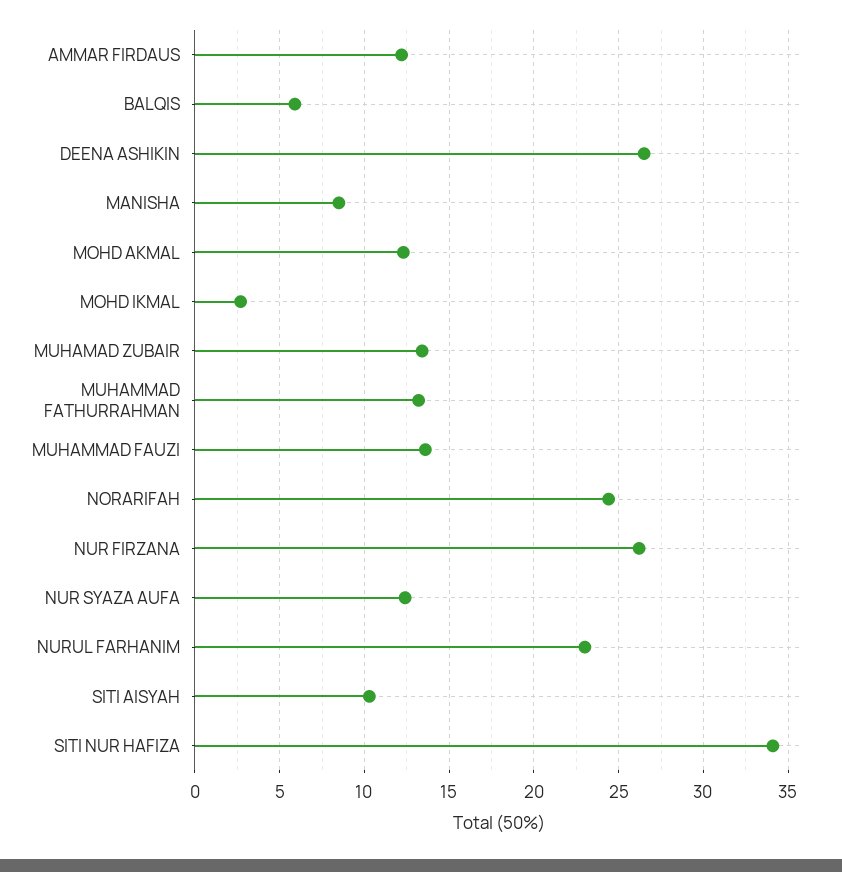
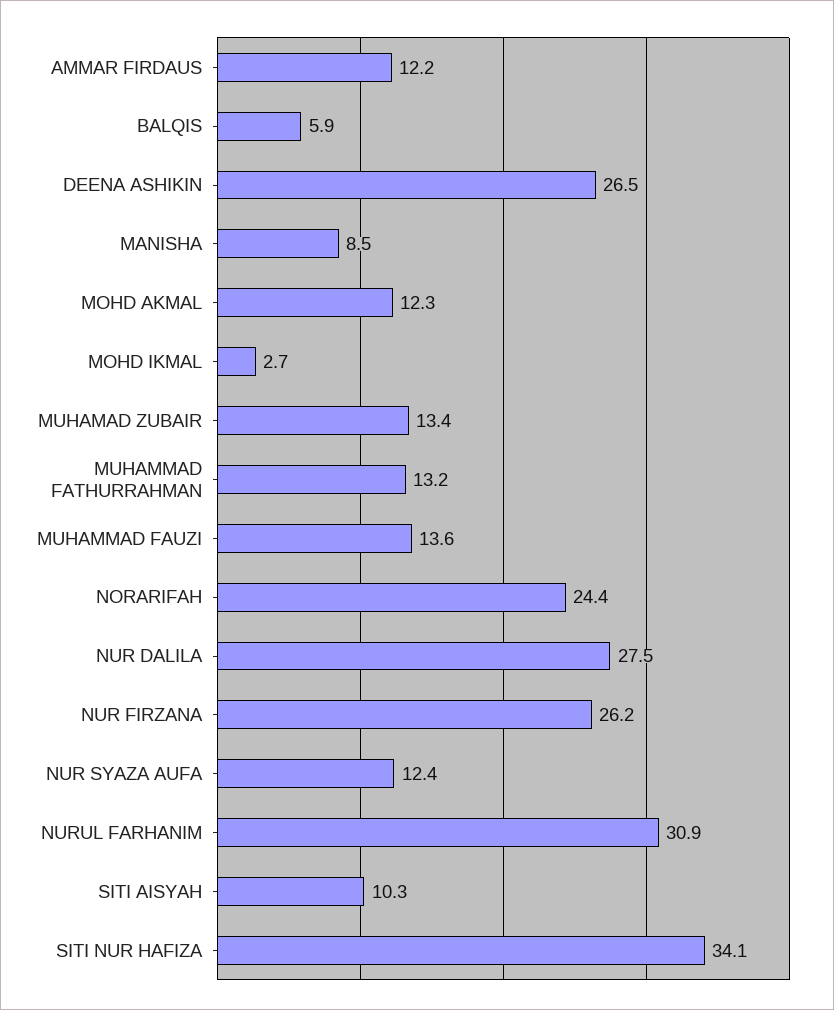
NURUL FARHANIM: 23 -> 30.9
NUR DALILA: none -> 27.5

